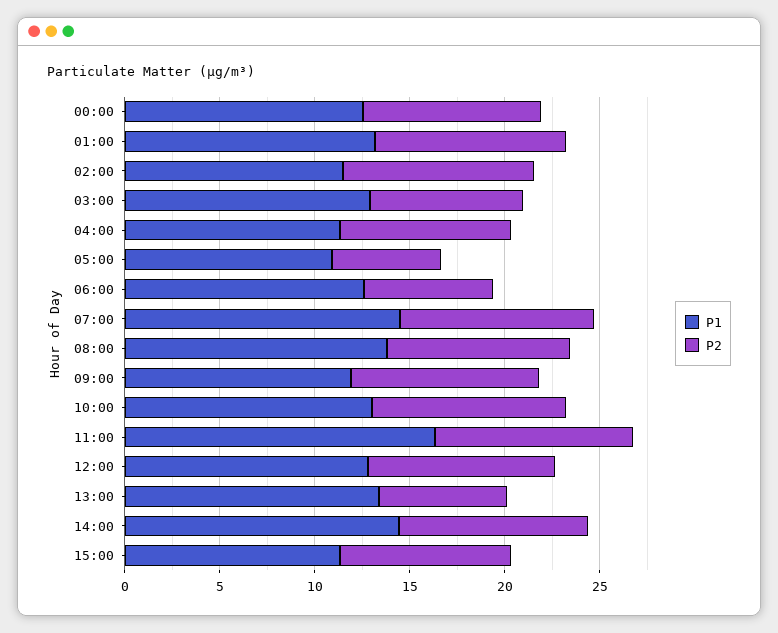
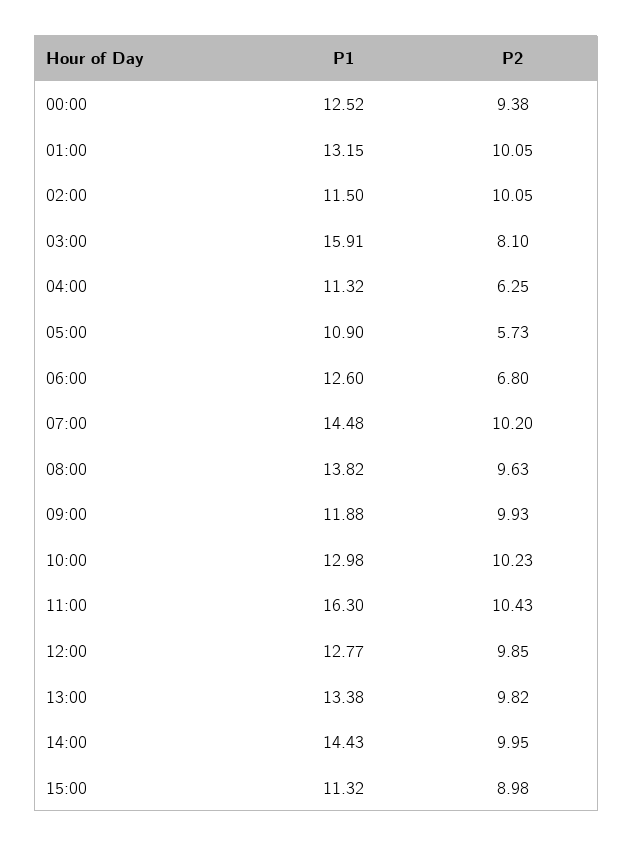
P1, 03:00: 13 -> 15.91
P2, 04:00: 9 -> 6.25
P2, 13:00: 7 -> 9.82

